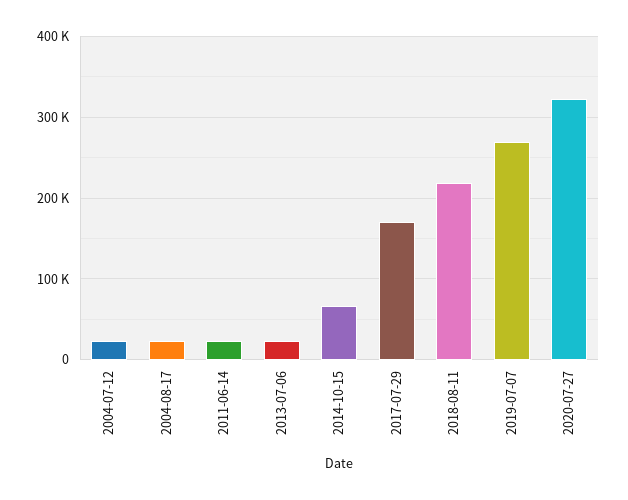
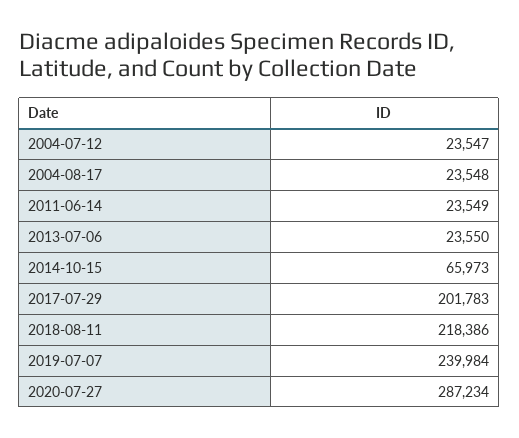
2017-07-29: 170000 -> 201783
2019-07-07: 270000 -> 239984
2020-07-27: 320000 -> 287234

